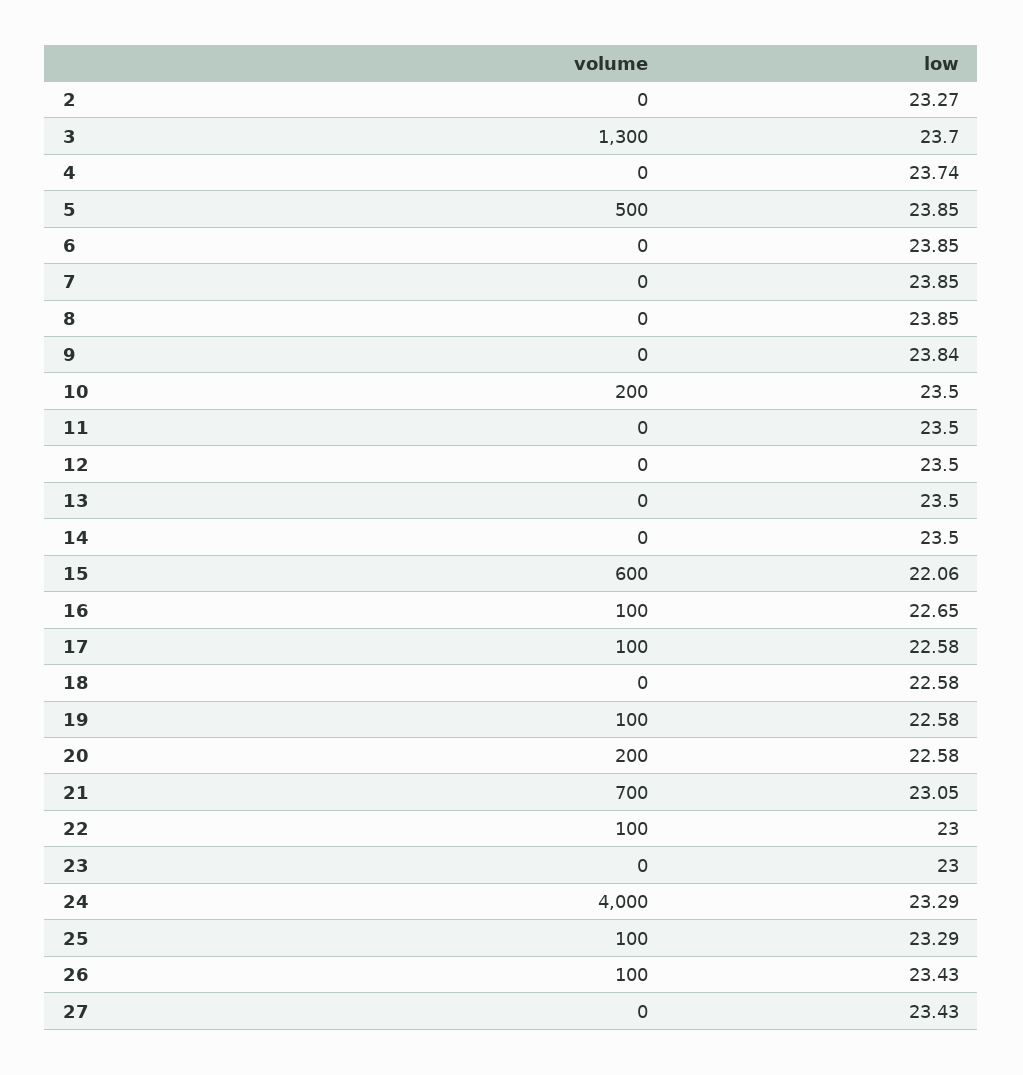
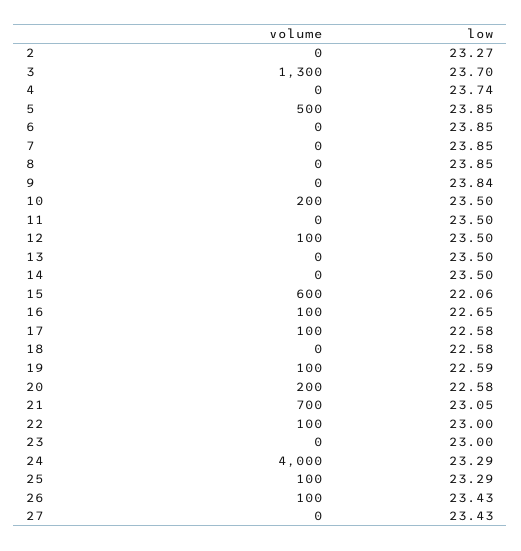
volume, 12: 0 -> 100
low, 19: 22.58 -> 22.59

